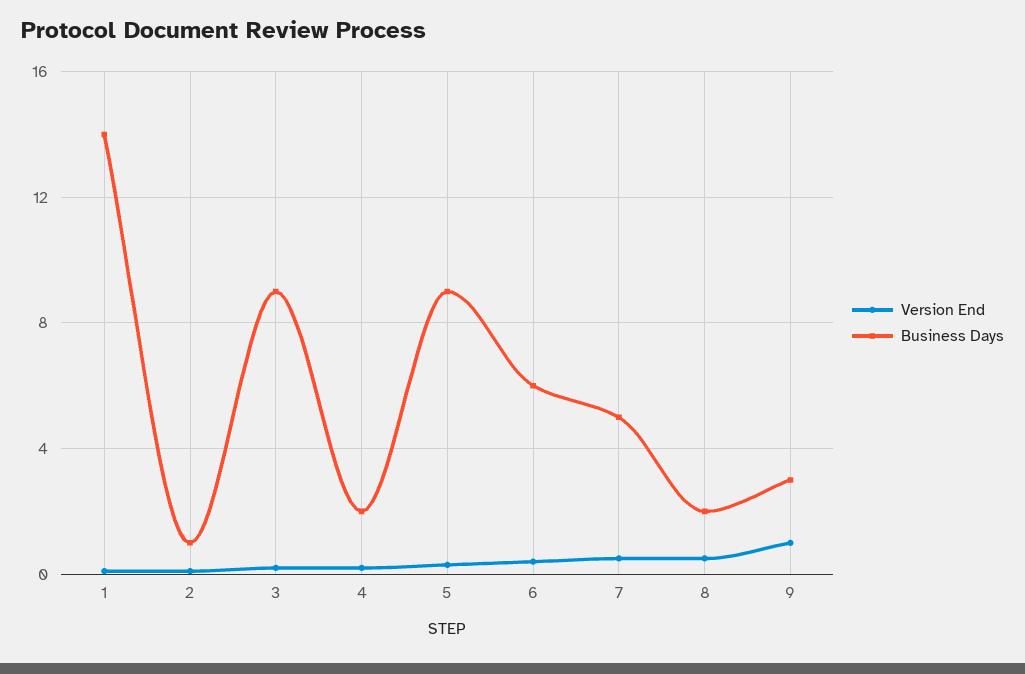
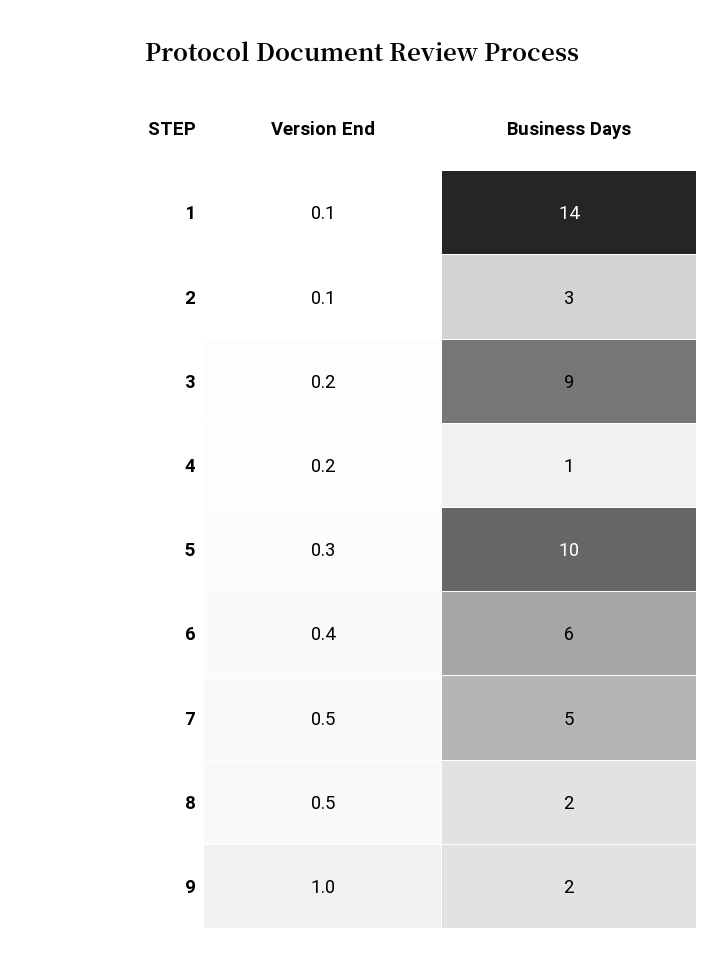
Business Days, 2: 1 -> 3
Business Days, 4: 2 -> 1
Business Days, 5: 9 -> 10
Business Days, 9: 3 -> 2

